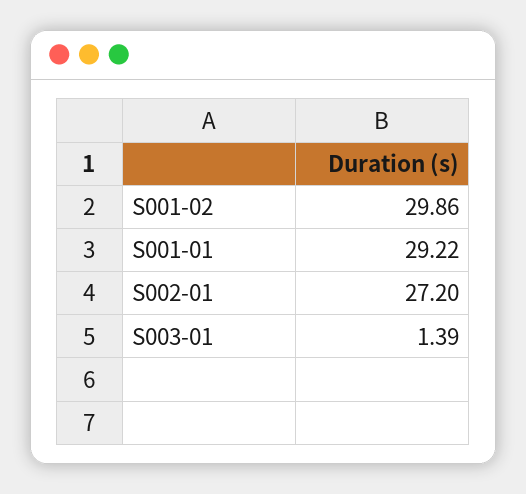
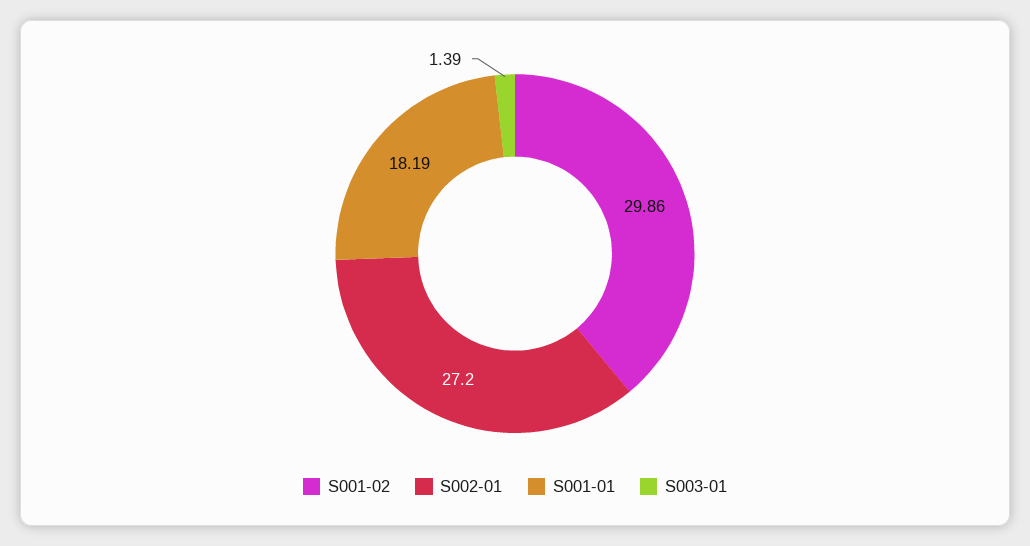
S001-01: 29.22 -> 18.19

